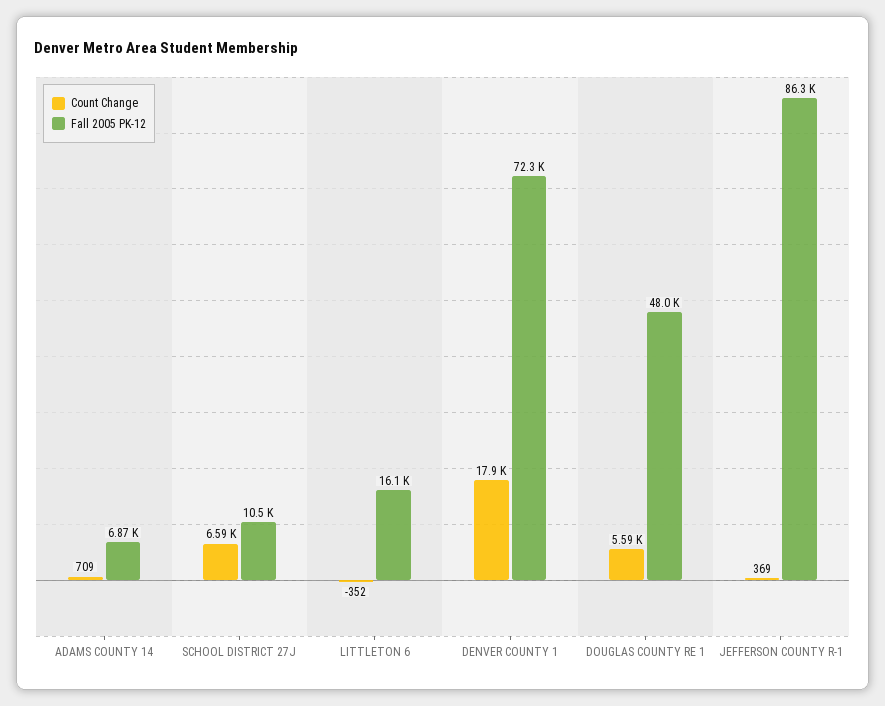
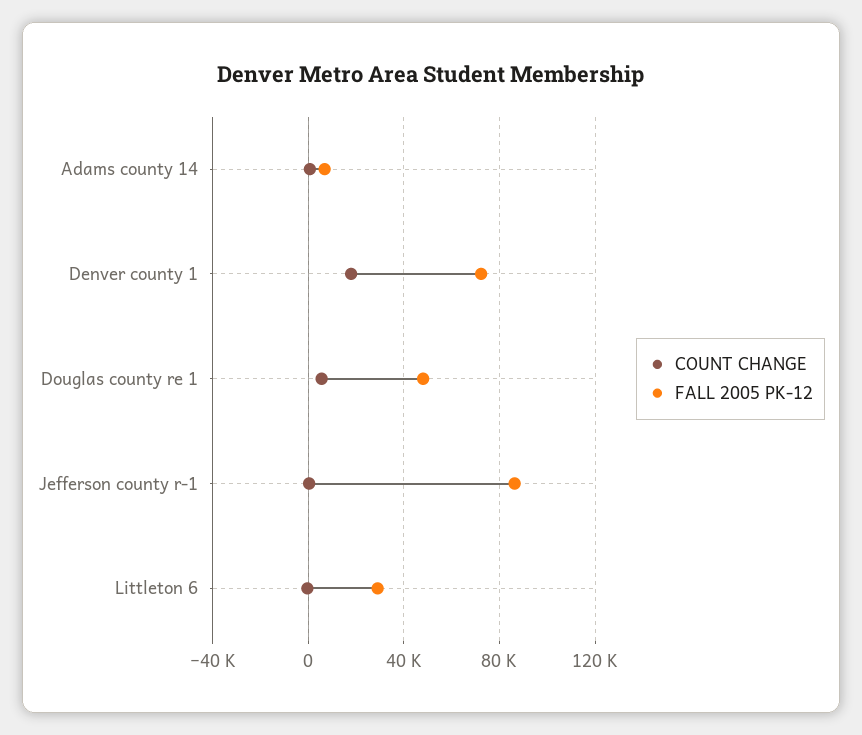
Count Change, SCHOOL DISTRICT 27J: 6590 -> none
Fall 2005 PK-12, SCHOOL DISTRICT 27J: 10500 -> none
Fall 2005 PK-12, LITTLETON 6: 16100 -> 30000

